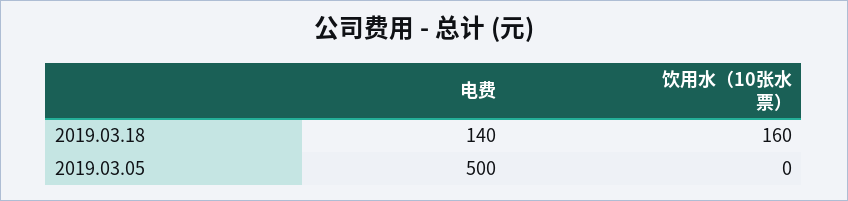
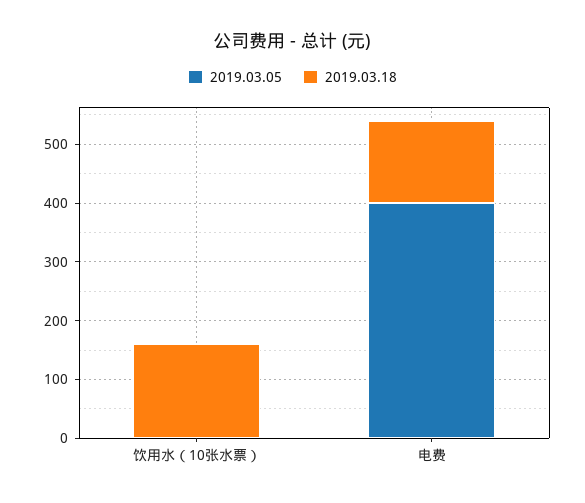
2019.03.05, 电费: 500 -> 400

